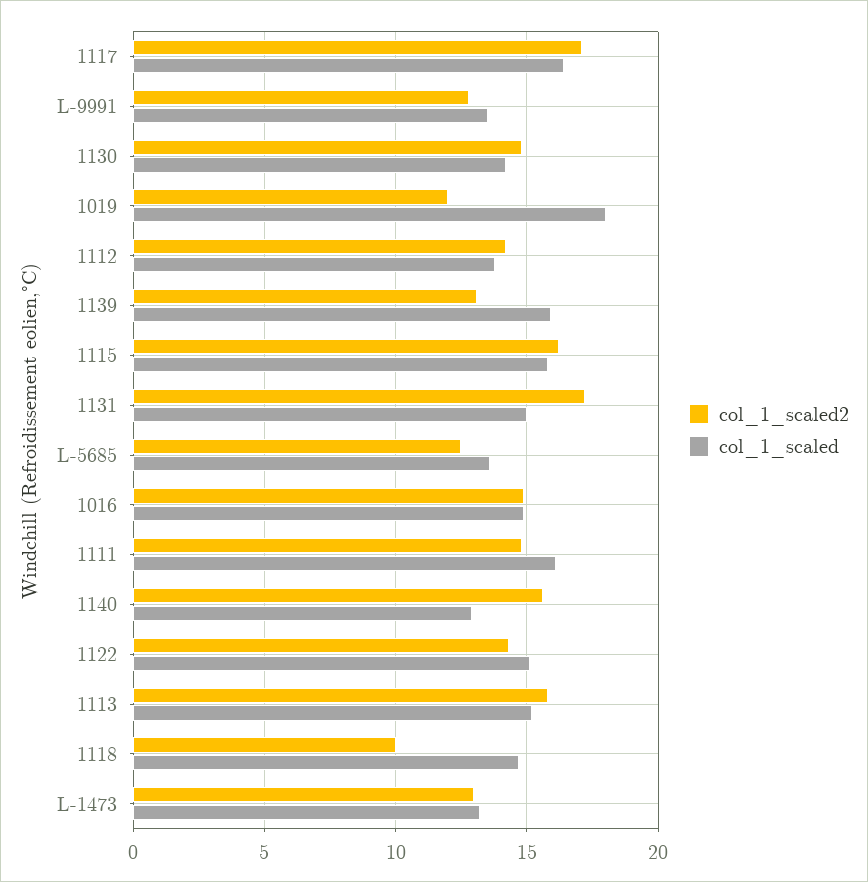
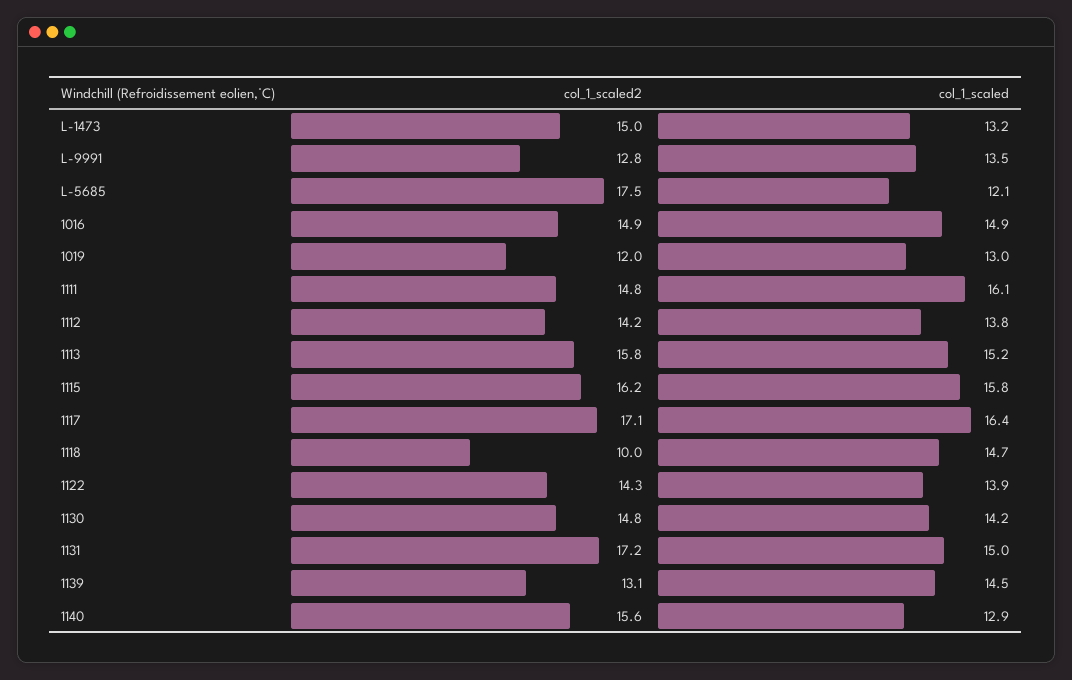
col_1_scaled, 1019: 18 -> 13
col_1_scaled, 1139: 16 -> 14.5
col_1_scaled2, L-5685: 12.5 -> 17.5
col_1_scaled, L-5685: 13.5 -> 12.1
col_1_scaled, 1122: 15 -> 13.9
col_1_scaled2, L-1473: 13 -> 15

